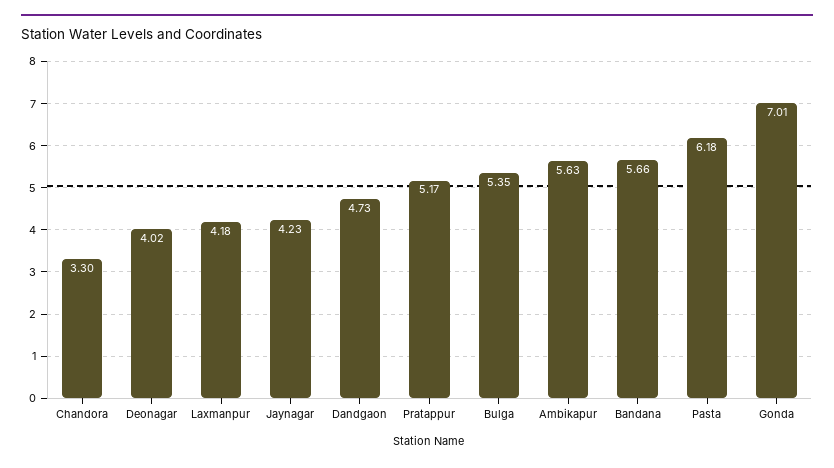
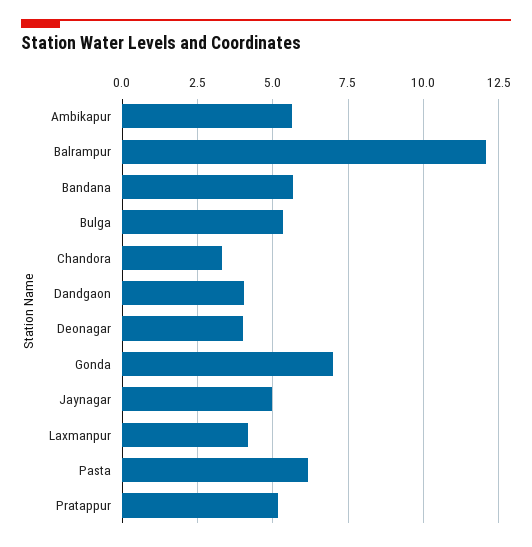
Jaynagar: 4.23 -> 5
Dandgaon: 4.73 -> 4
Balrampur: none -> 12

